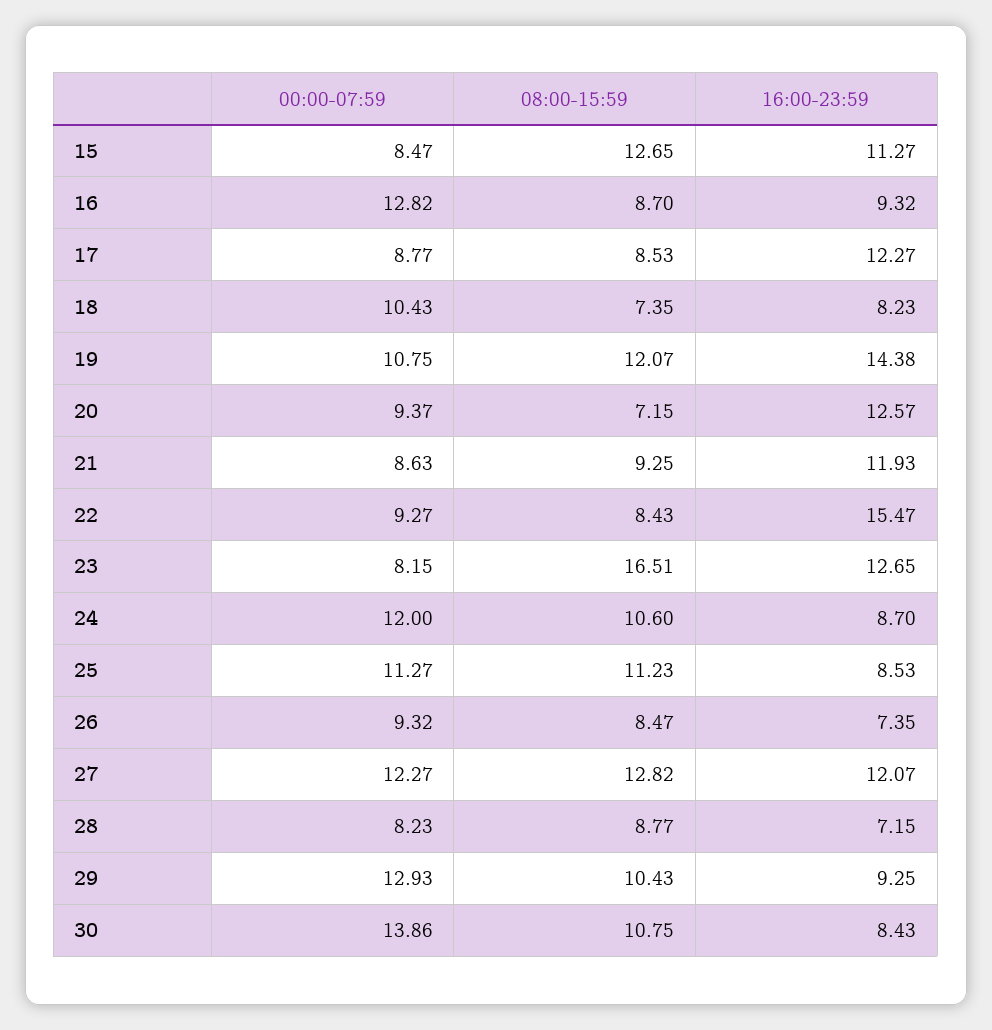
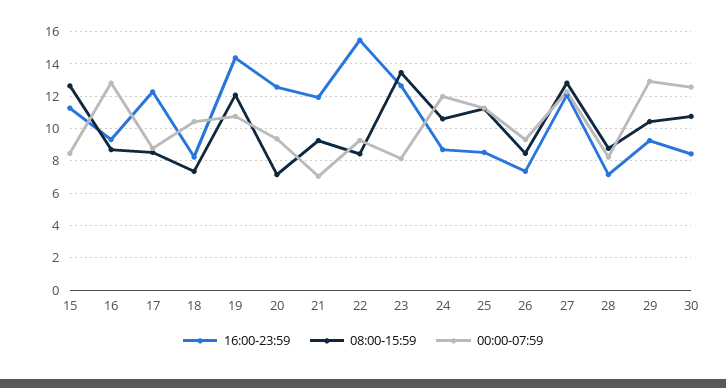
00:00-07:59, 21: 8.63 -> 7
08:00-15:59, 23: 16.51 -> 13.5
00:00-07:59, 30: 13.86 -> 12.5

